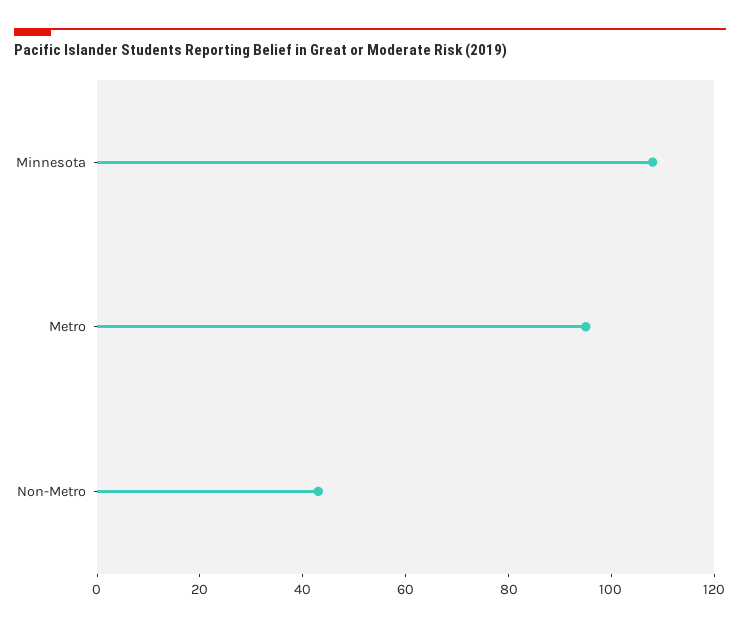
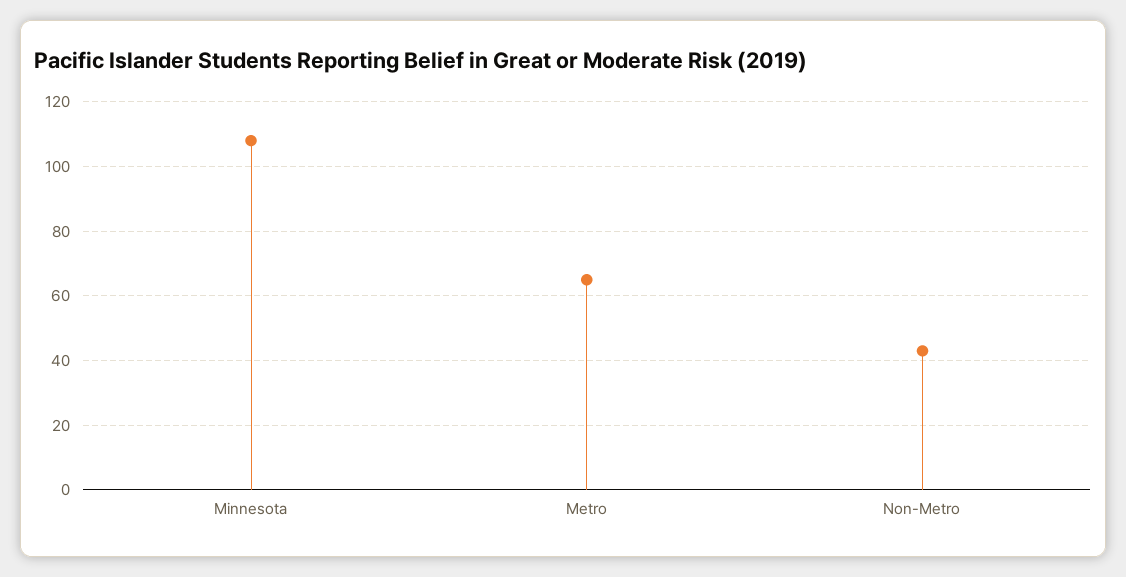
Metro: 95 -> 65

